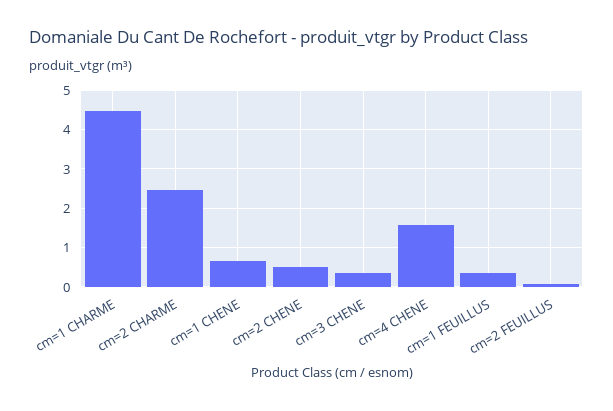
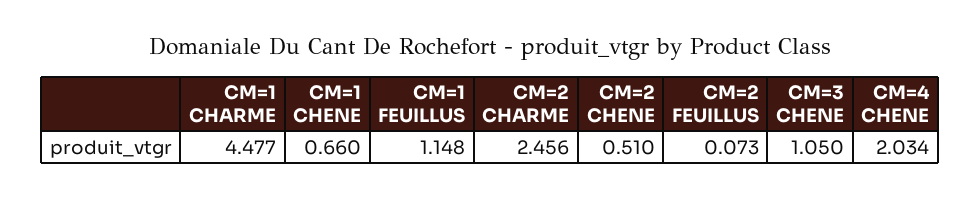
cm=3 CHENE: 0.4 -> 1.05
cm=4 CHENE: 1.6 -> 2.034
cm=1 FEUILLUS: 0.4 -> 1.148

